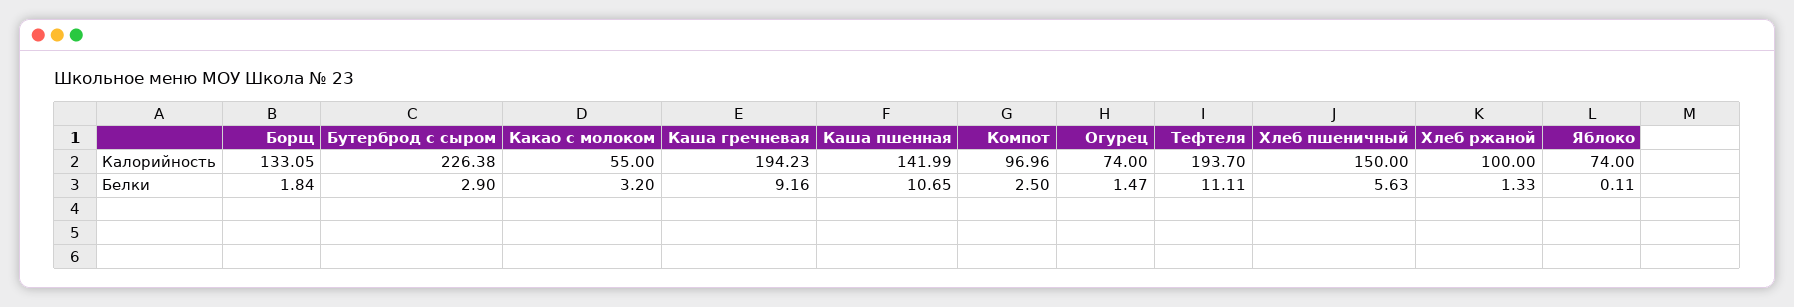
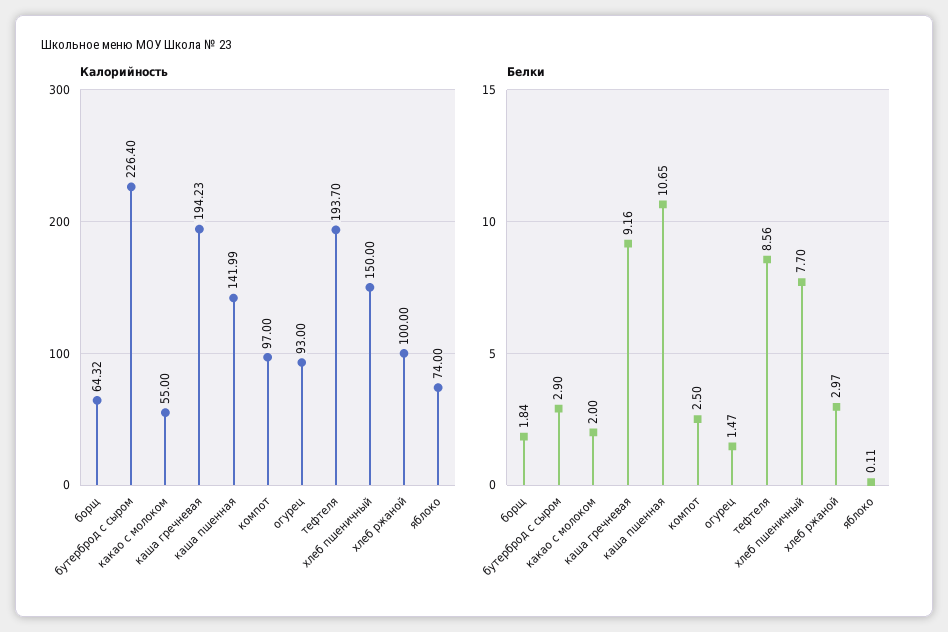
Калорийность, Борщ: 133.05 -> 64.32
Калорийность, Бутерброд с сыром: 226.38 -> 226.4
Калорийность, Компот: 96.96 -> 97
Калорийность, Огурец: 74 -> 93
Белки, Какао с молоком: 3.2 -> 2
Белки, Тефтеля: 11.11 -> 8.56
Белки, Хлеб пшеничный: 5.63 -> 7.7
Белки, Хлеб ржаной: 1.33 -> 2.97

